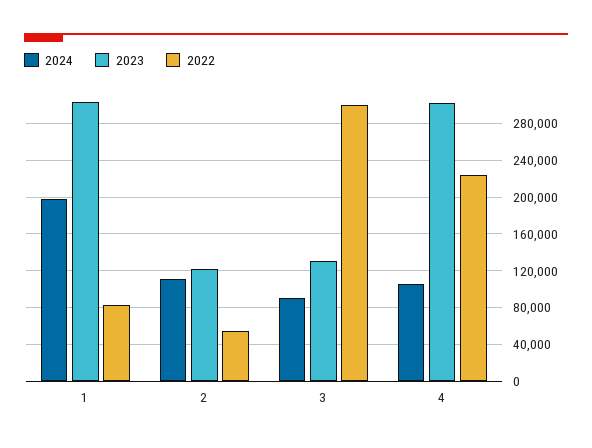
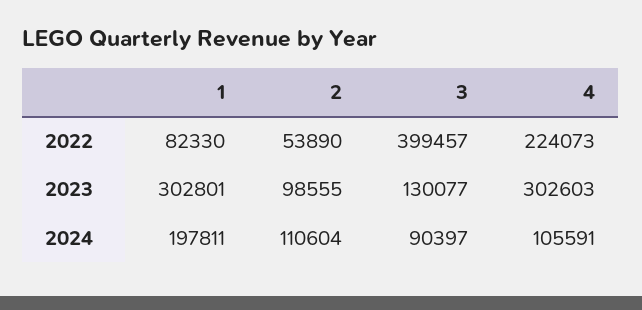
2023, 2: 120000 -> 98555
2022, 3: 300000 -> 399457

